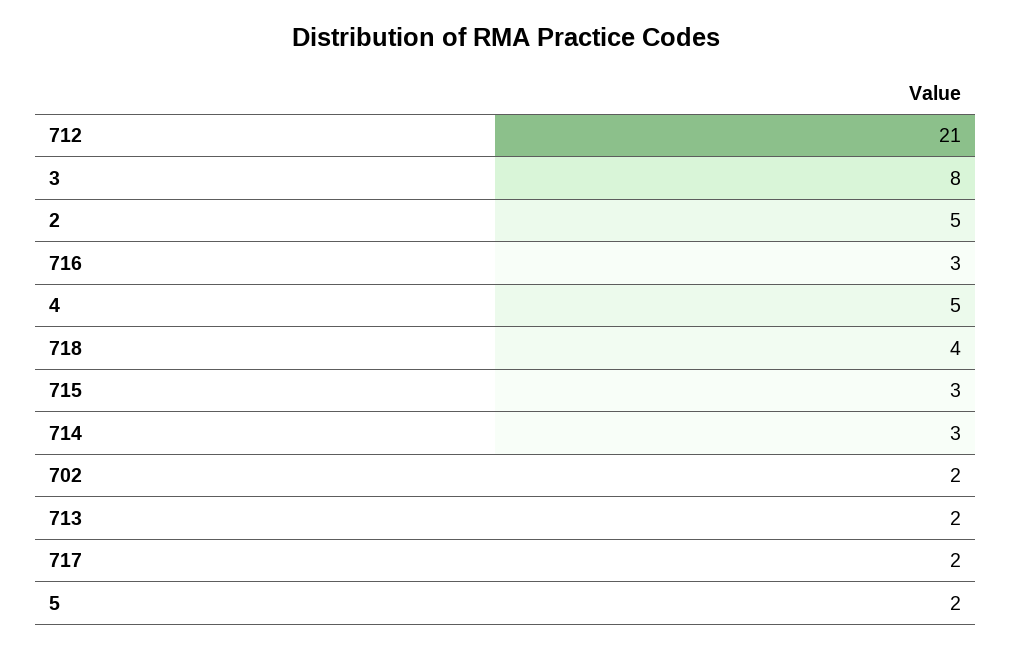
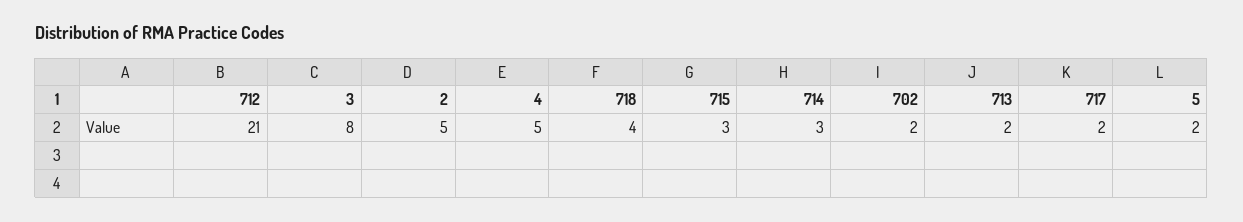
716: 3 -> none

